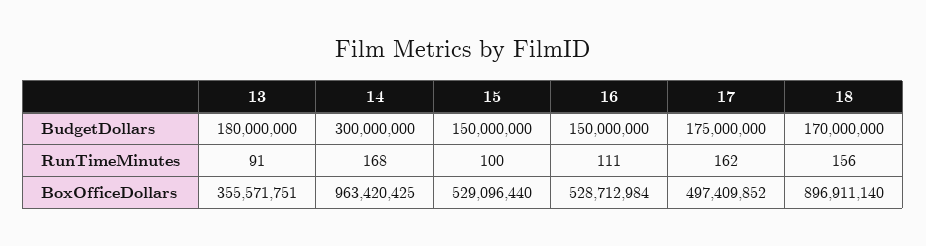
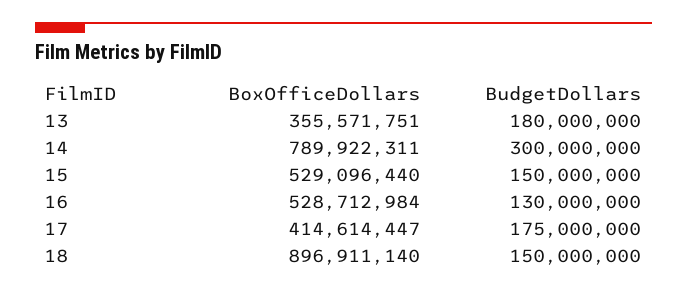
16, BudgetDollars: 150000000 -> 130000000
18, BudgetDollars: 170000000 -> 150000000
13, RunTimeMinutes: 91 -> none
14, RunTimeMinutes: 168 -> none
15, RunTimeMinutes: 100 -> none
16, RunTimeMinutes: 111 -> none
17, RunTimeMinutes: 162 -> none
18, RunTimeMinutes: 156 -> none
14, BoxOfficeDollars: 963420425 -> 789922311
17, BoxOfficeDollars: 497409852 -> 414614447

